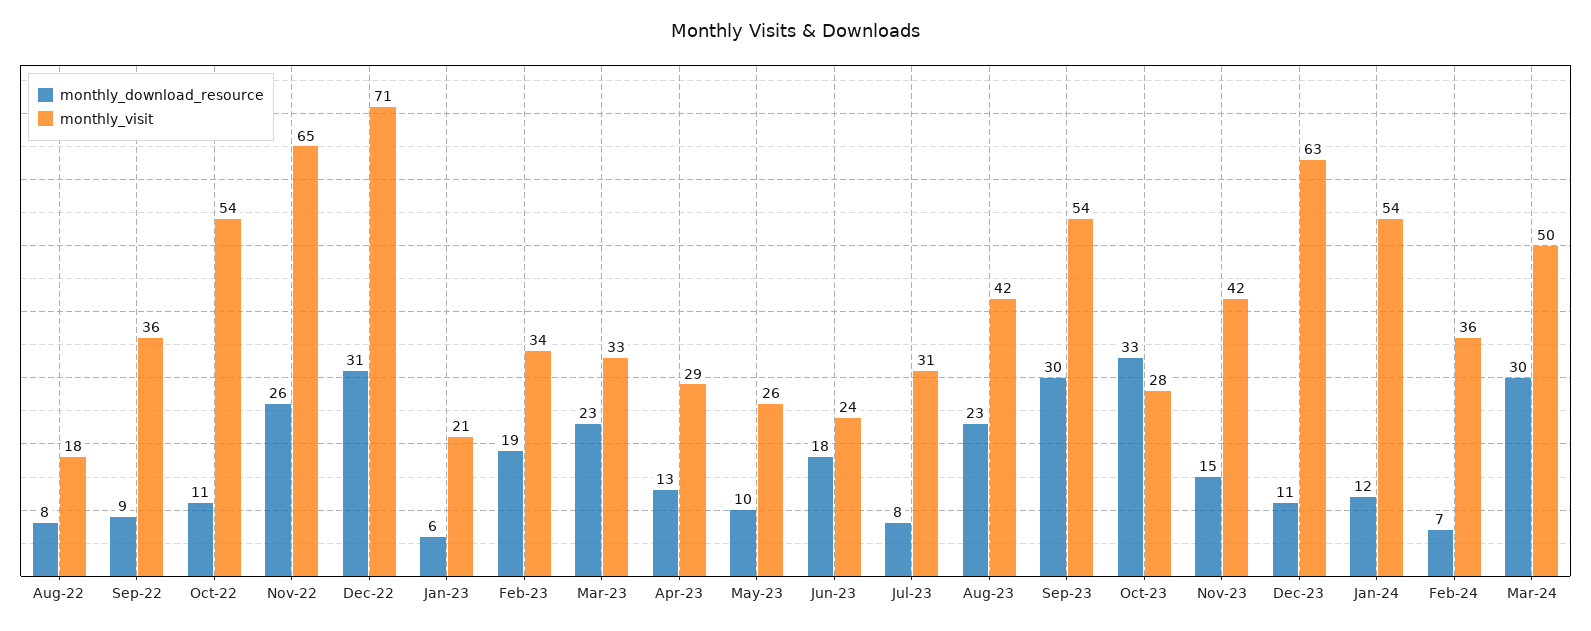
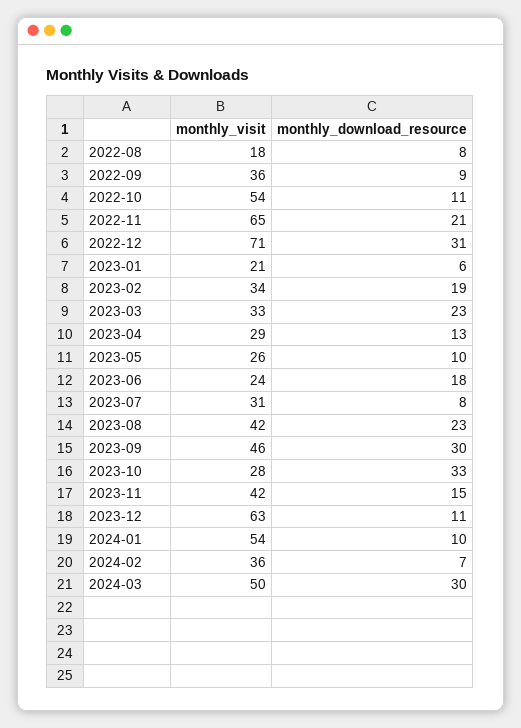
monthly_download_resource, Nov-22: 26 -> 21
monthly_visit, Sep-23: 54 -> 46
monthly_download_resource, Jan-24: 12 -> 10

